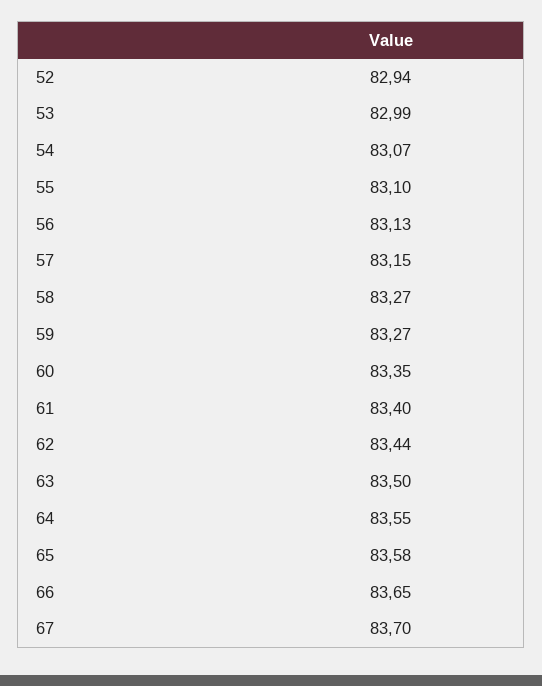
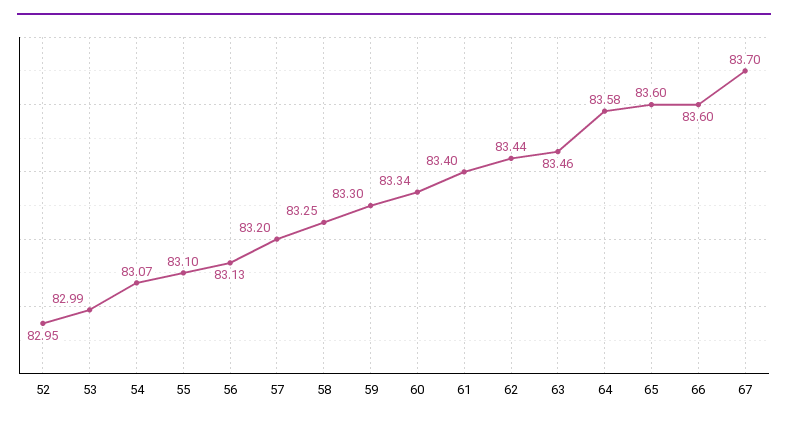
52: 82.94 -> 82.95
57: 83.15 -> 83.2
58: 83.27 -> 83.25
59: 83.27 -> 83.3
60: 83.35 -> 83.34
63: 83.5 -> 83.46
64: 83.55 -> 83.58
65: 83.58 -> 83.6
66: 83.65 -> 83.6

